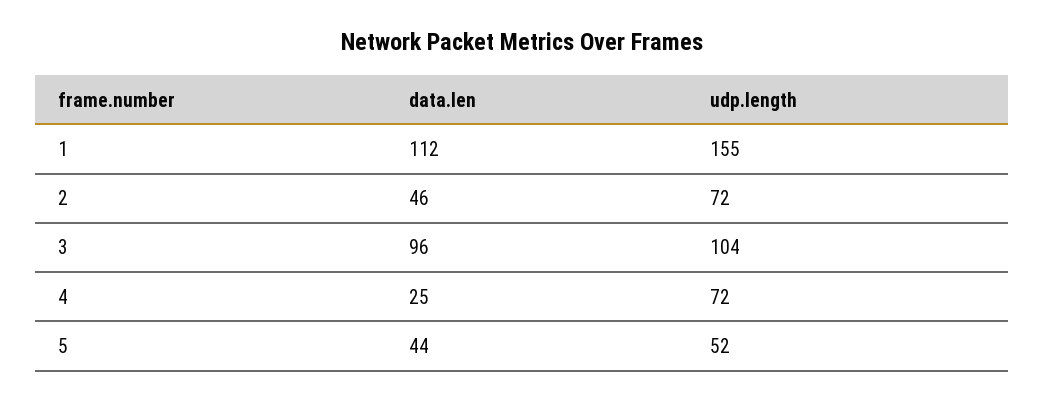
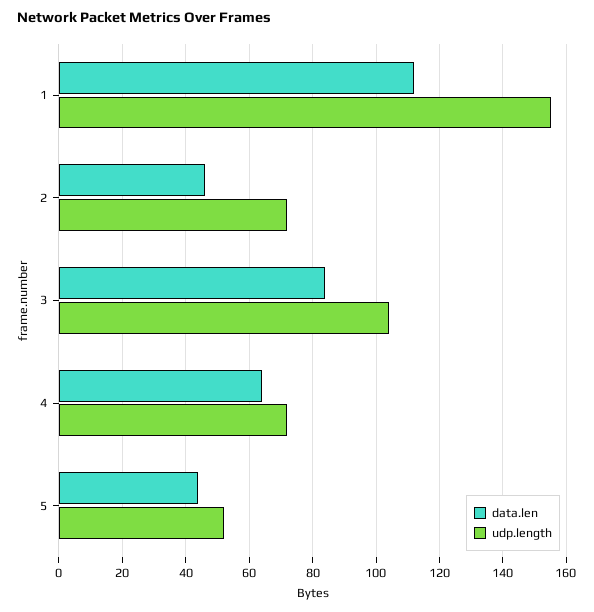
data.len, 3: 96 -> 85
data.len, 4: 25 -> 65

